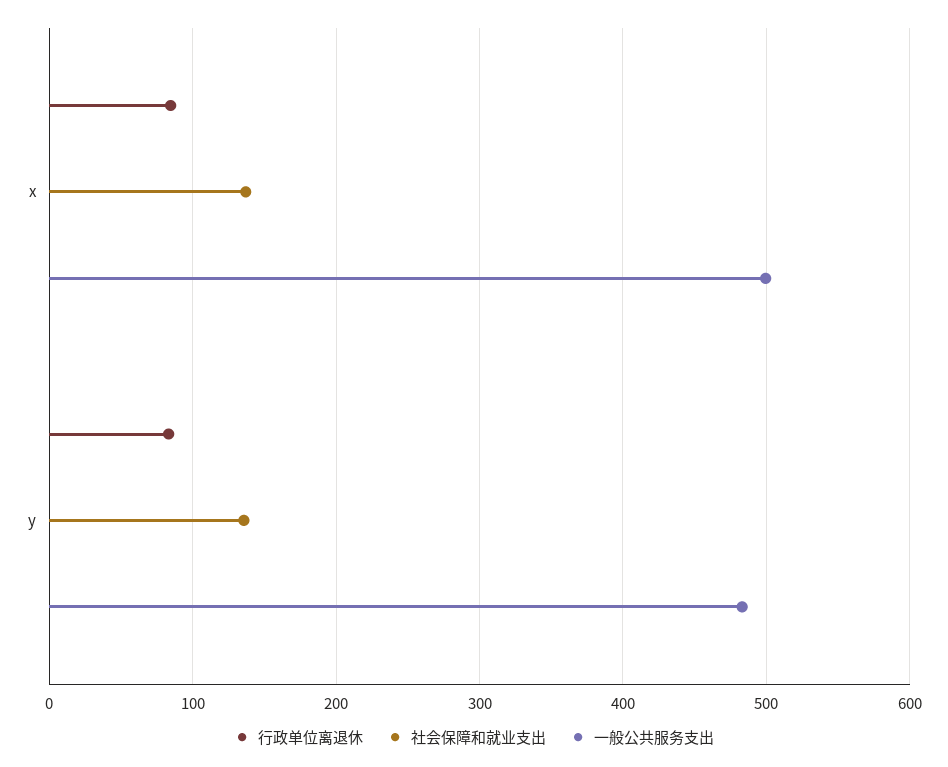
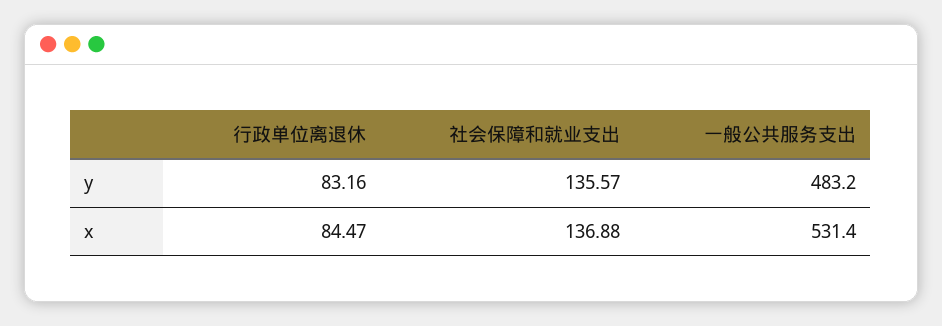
一般公共服务支出, x: 500 -> 531.4

